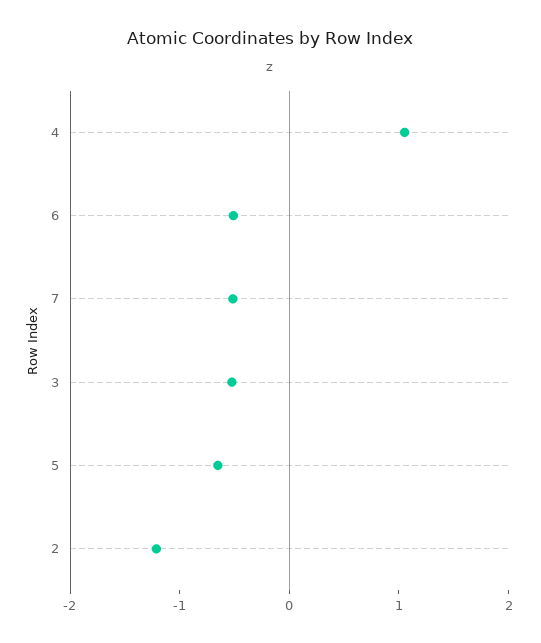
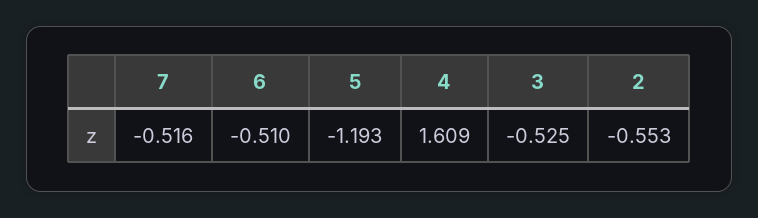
4: 1 -> 1.609
5: -0.6 -> -1.193
2: -1.2 -> -0.553

